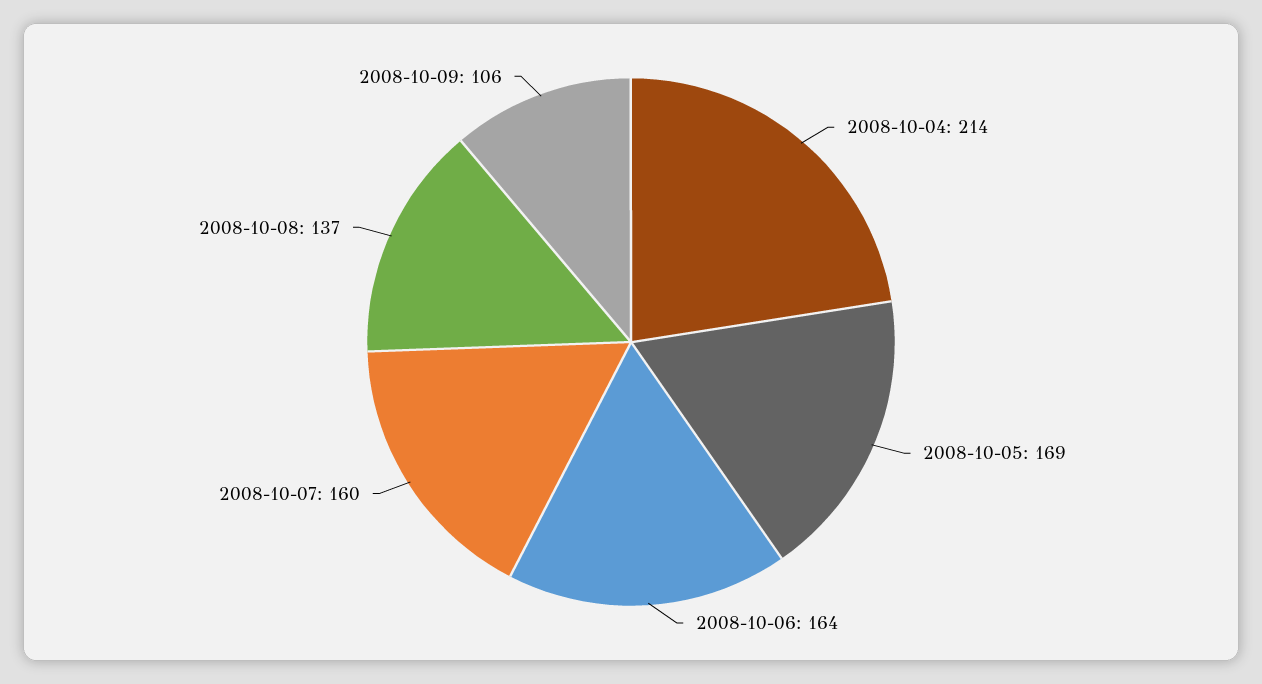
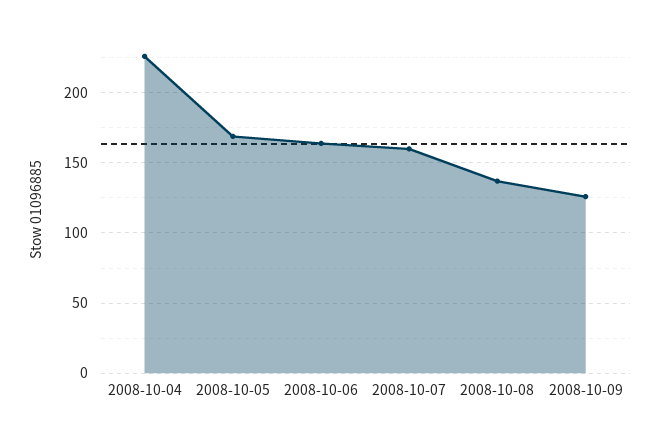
2008-10-04: 214 -> 225
2008-10-09: 106 -> 125

